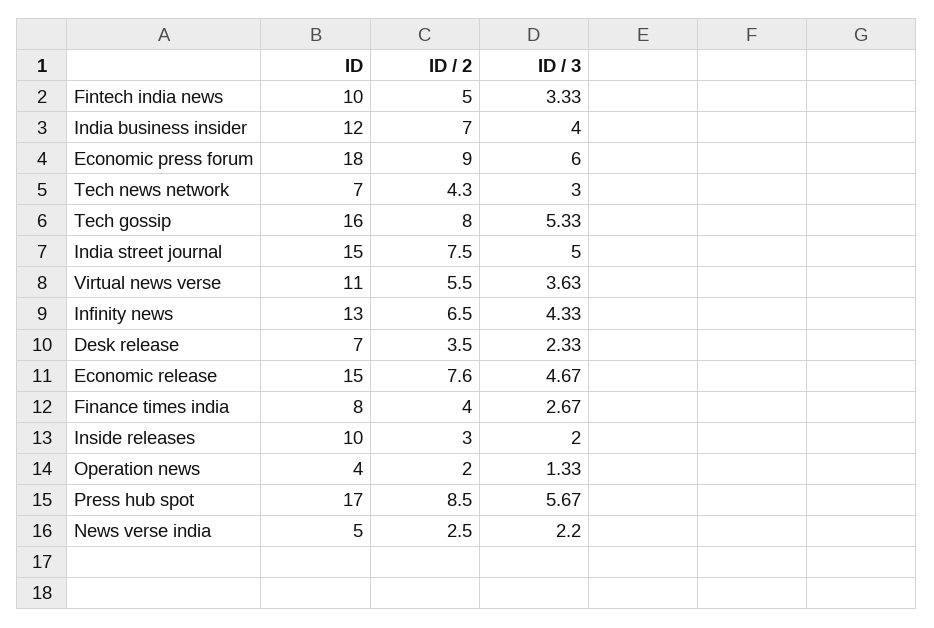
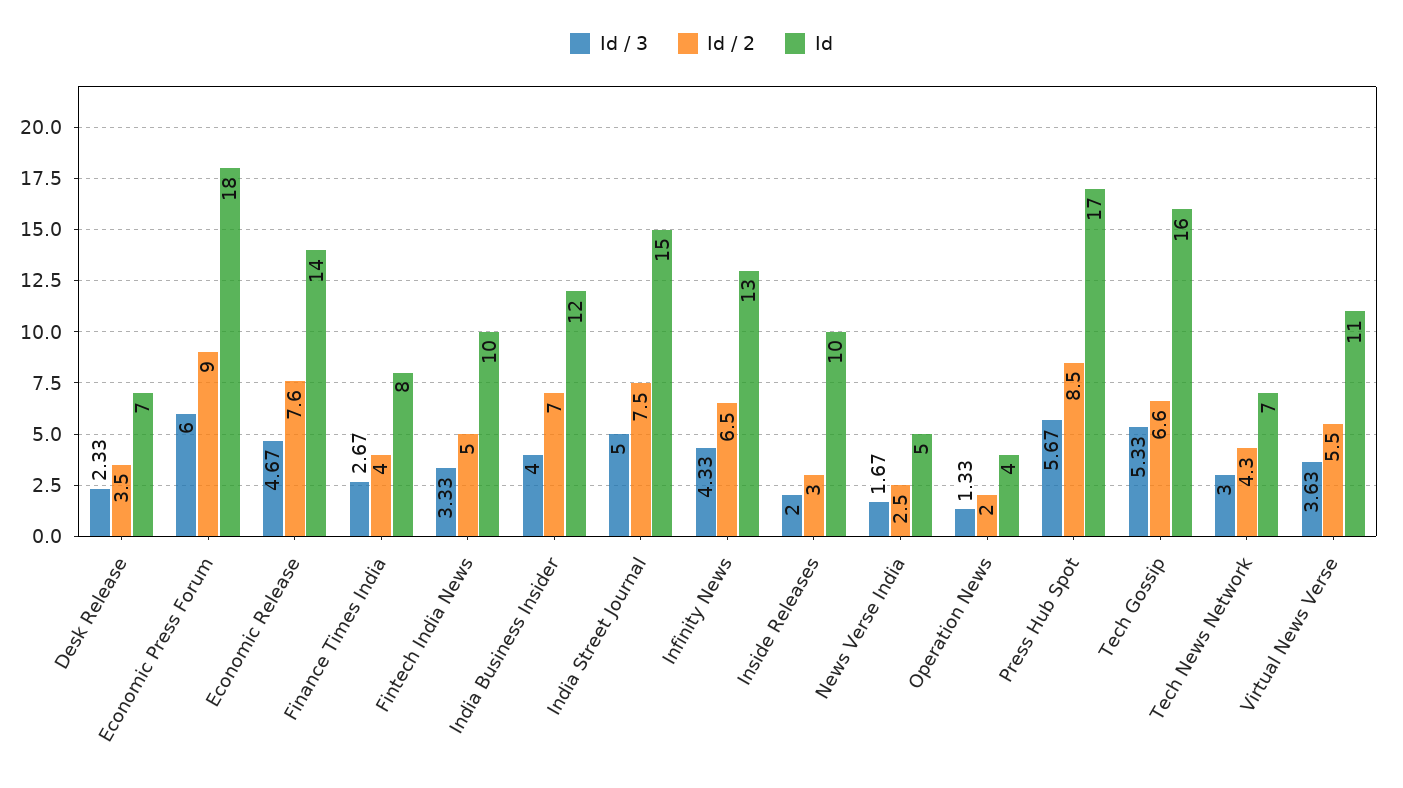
ID / 2, Tech gossip: 8 -> 6.6
ID, Economic release: 15 -> 14
ID / 3, News verse india: 2.2 -> 1.67

